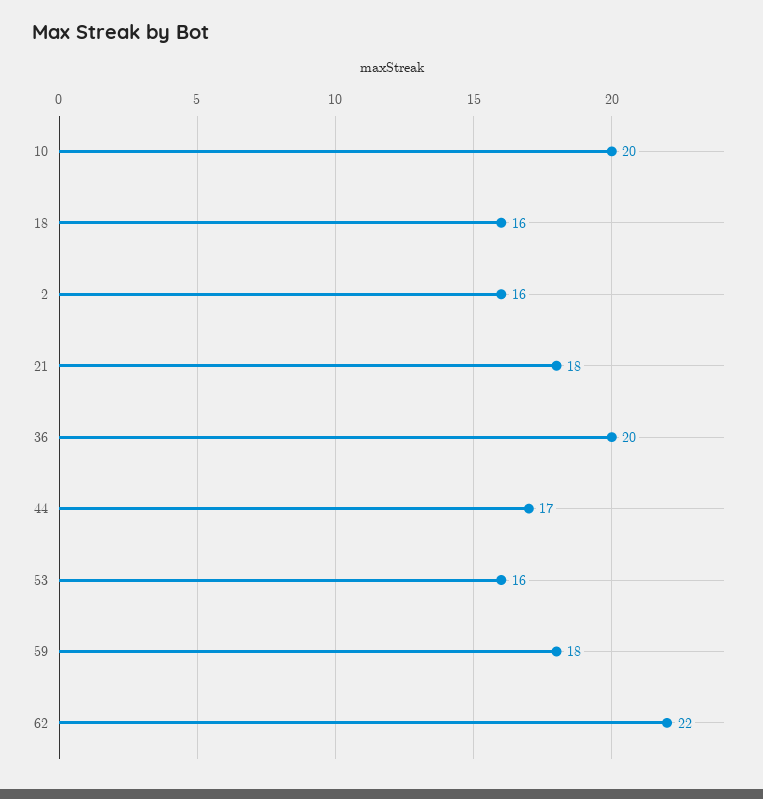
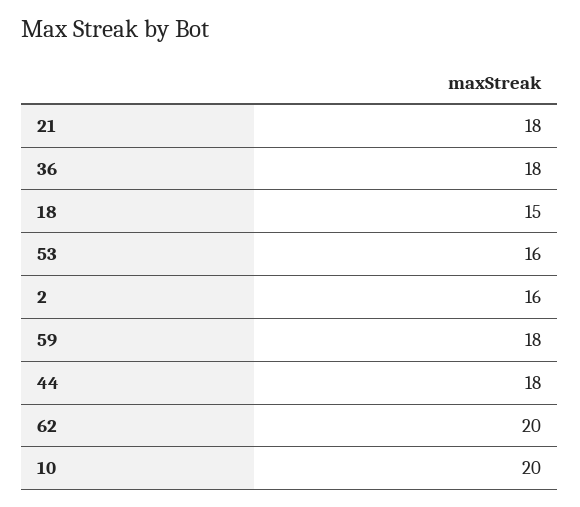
18: 16 -> 15
36: 20 -> 18
44: 17 -> 18
62: 22 -> 20

